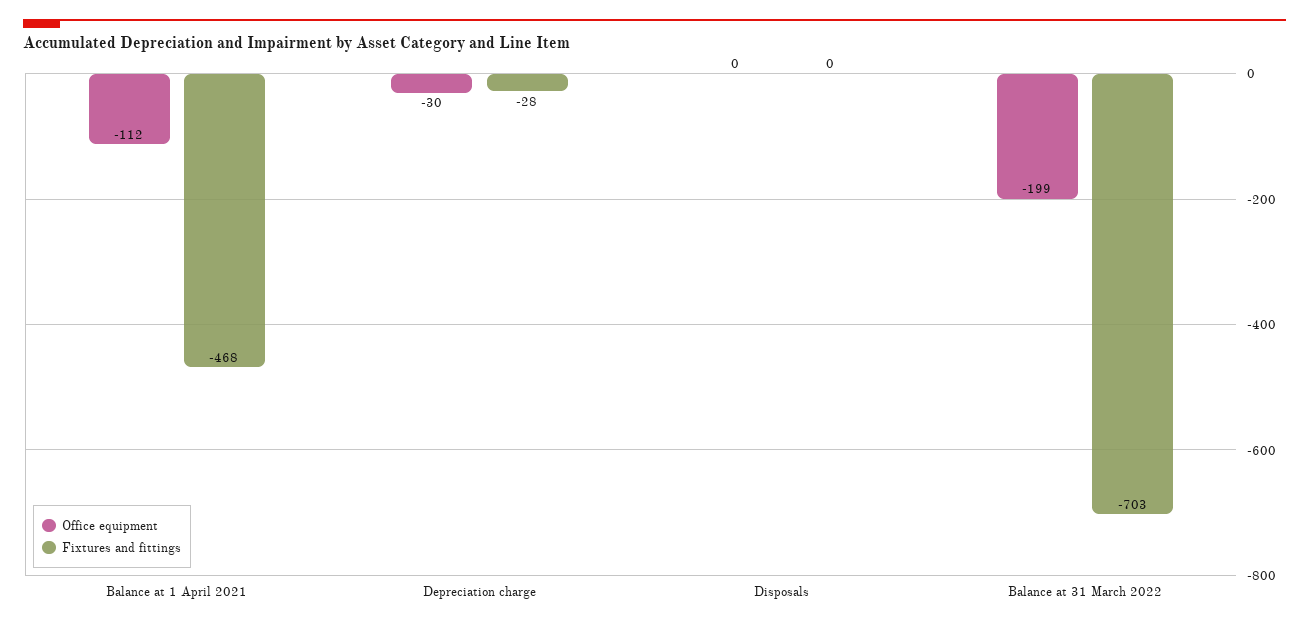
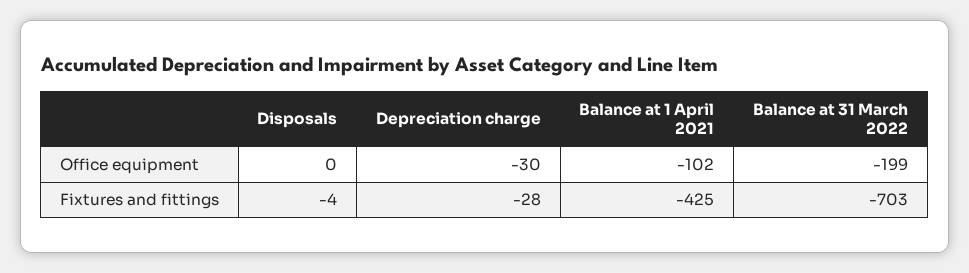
Office equipment, Balance at 1 April 2021: -112 -> -102
Fixtures and fittings, Balance at 1 April 2021: -468 -> -425
Fixtures and fittings, Disposals: 0 -> -4

